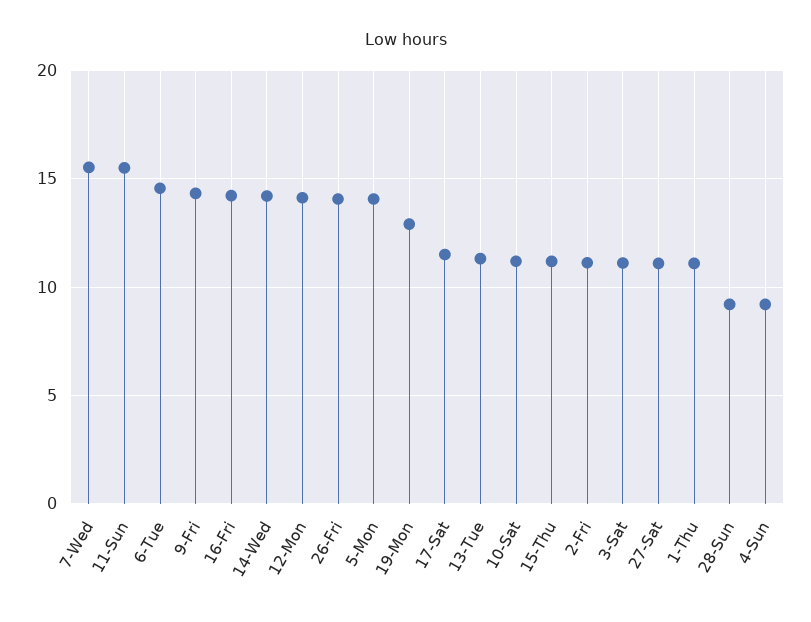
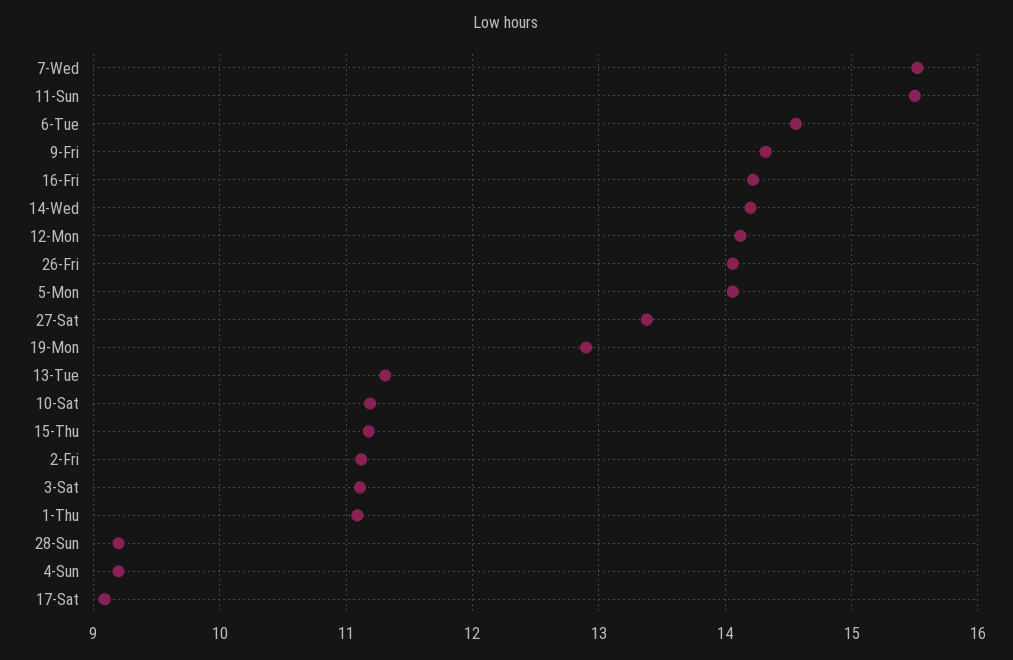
17-Sat: 11.5 -> 9.1
27-Sat: 11 -> 13.4

